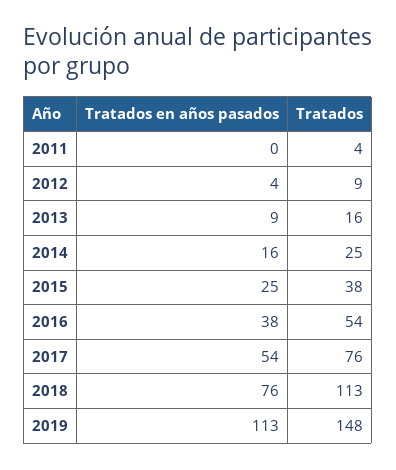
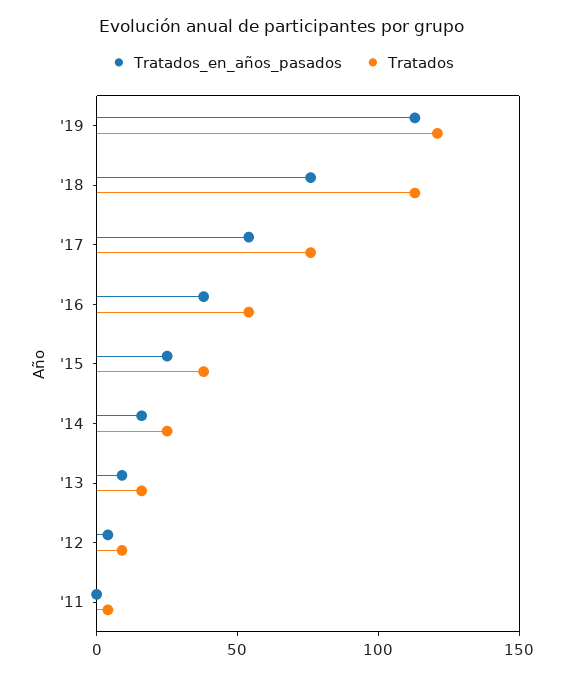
Tratados, 2019: 148 -> 120

